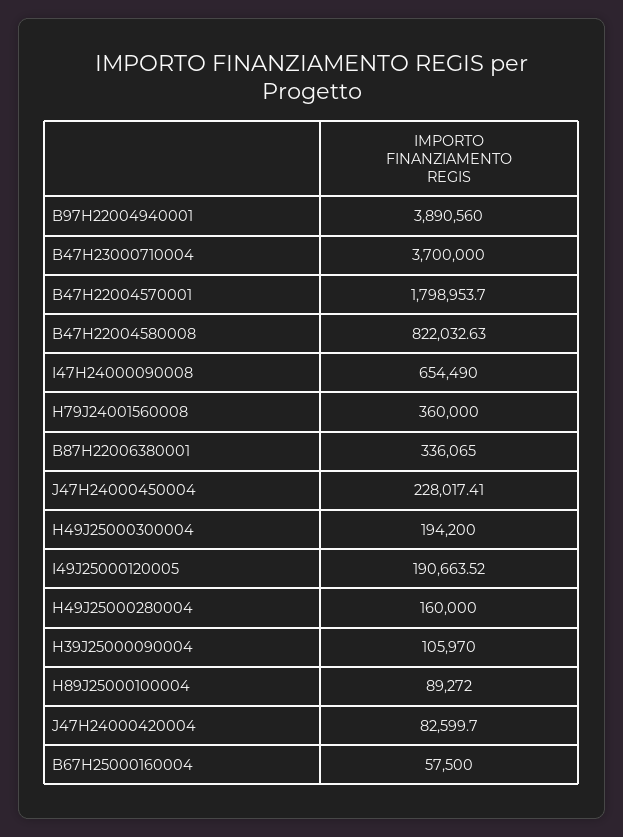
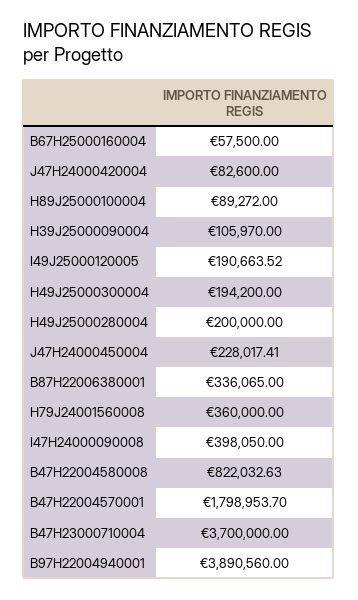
I47H24000090008: 654490 -> 398050
H49J25000280004: 160000 -> 200000
J47H24000420004: 82599.7 -> 82600

